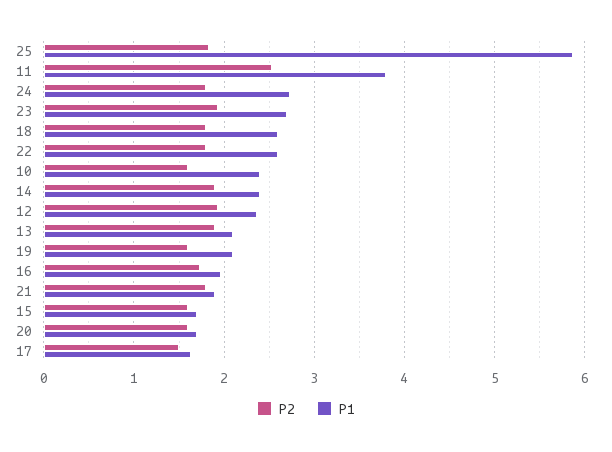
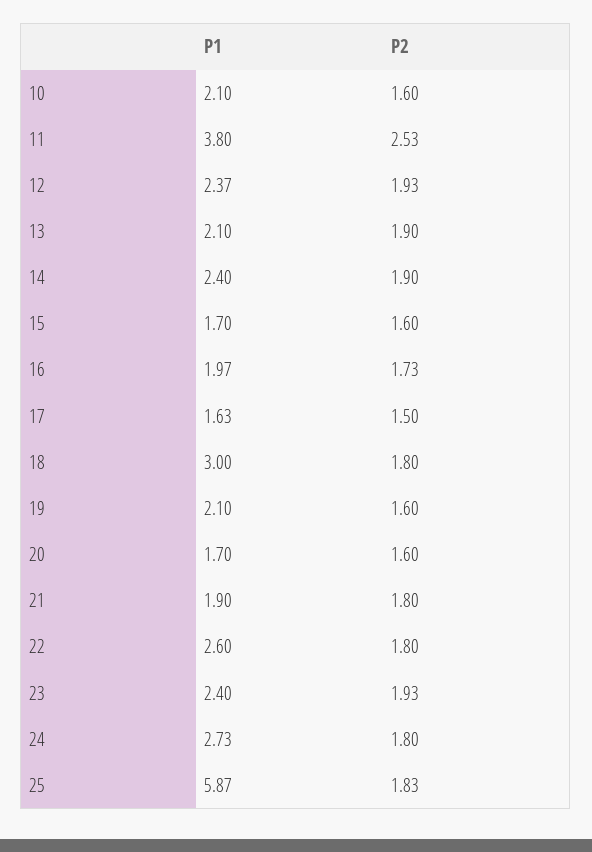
P1, 23: 2.7 -> 2.4
P1, 18: 2.6 -> 3
P1, 10: 2.4 -> 2.1

